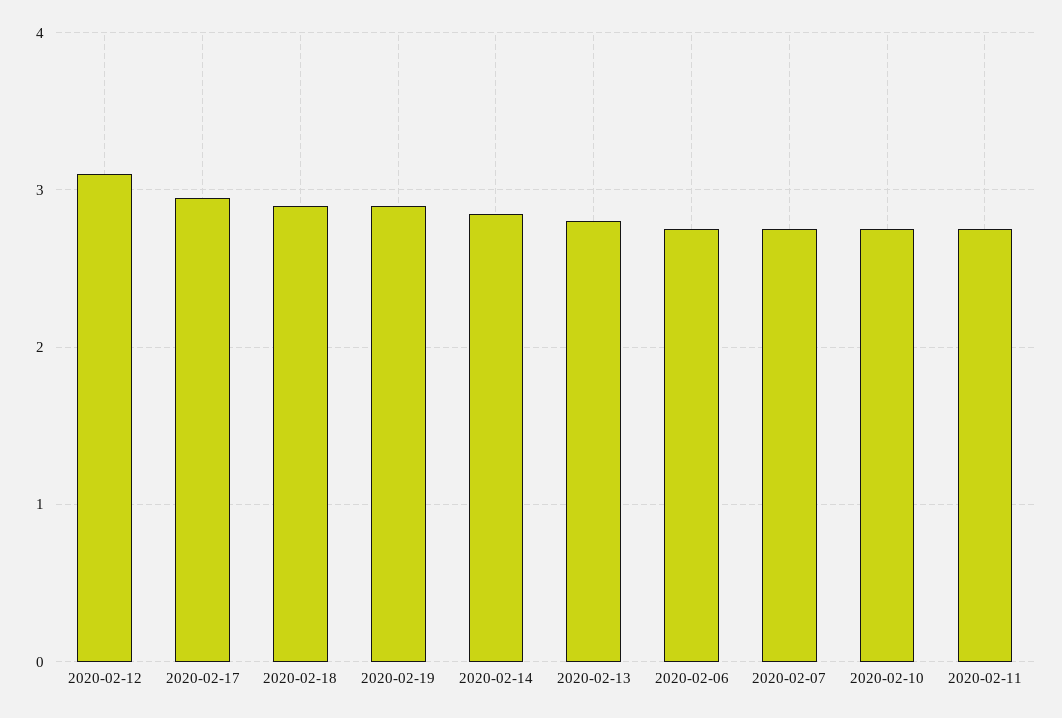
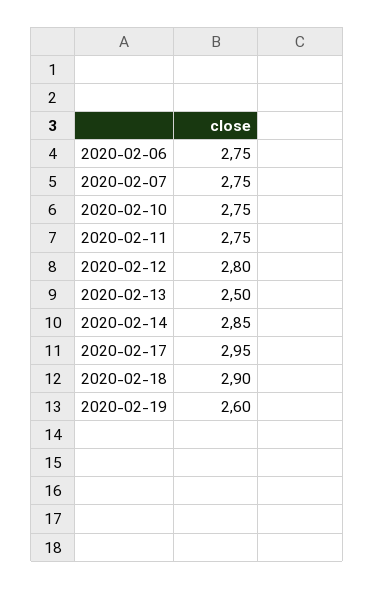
2020-02-12: 3.1 -> 2.8
2020-02-19: 2.9 -> 2.6
2020-02-13: 2.8 -> 2.5

